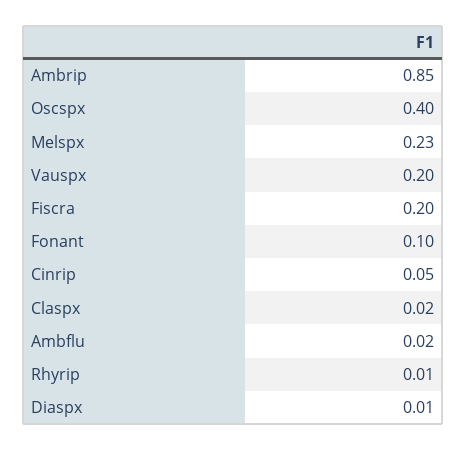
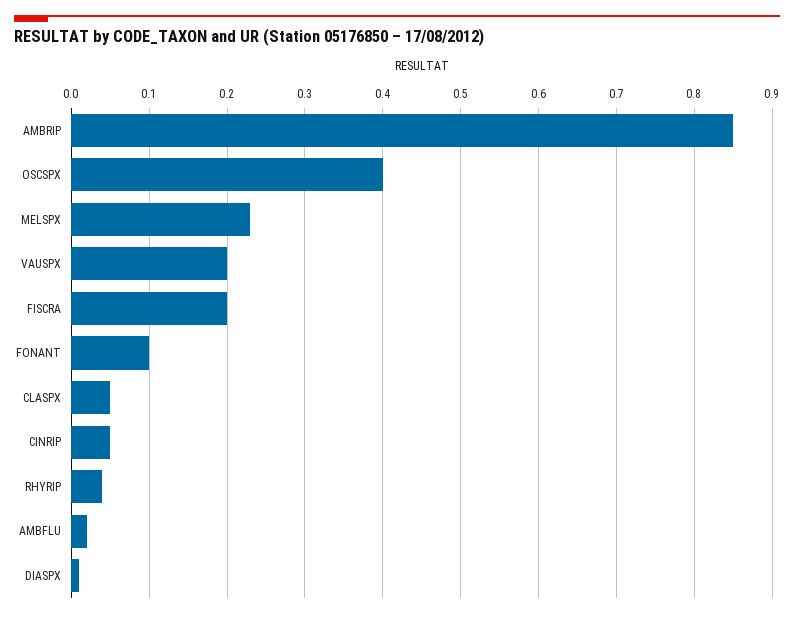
Claspx: 0.02 -> 0.05
Rhyrip: 0.01 -> 0.04

